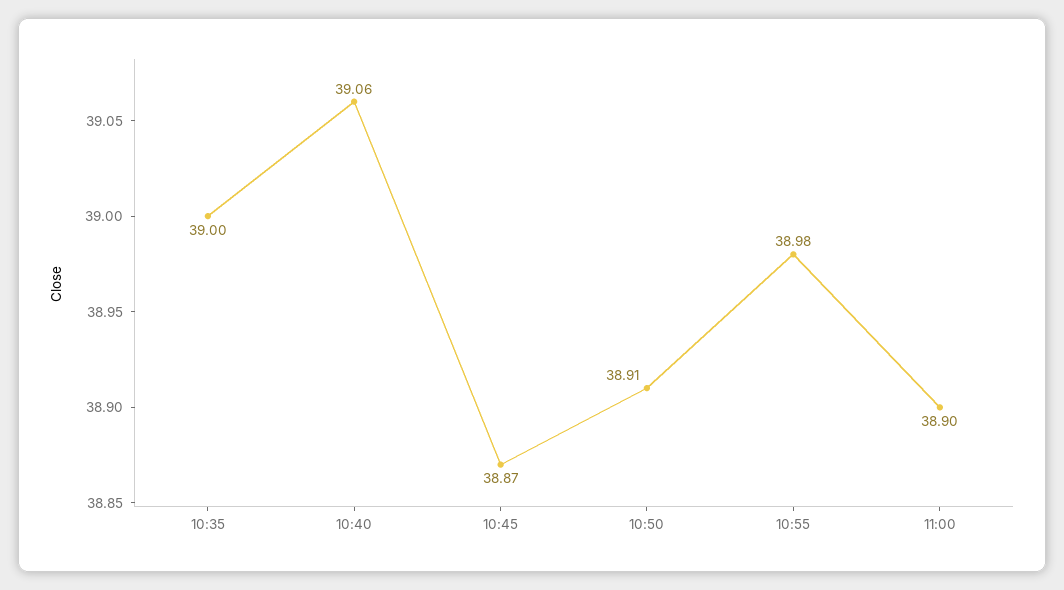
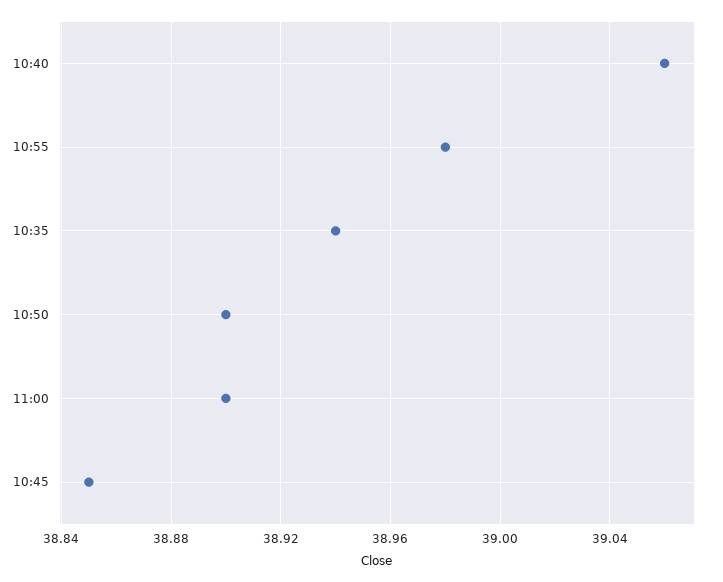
10:35: 39 -> 38.94
10:45: 38.87 -> 38.85
10:50: 38.91 -> 38.9

